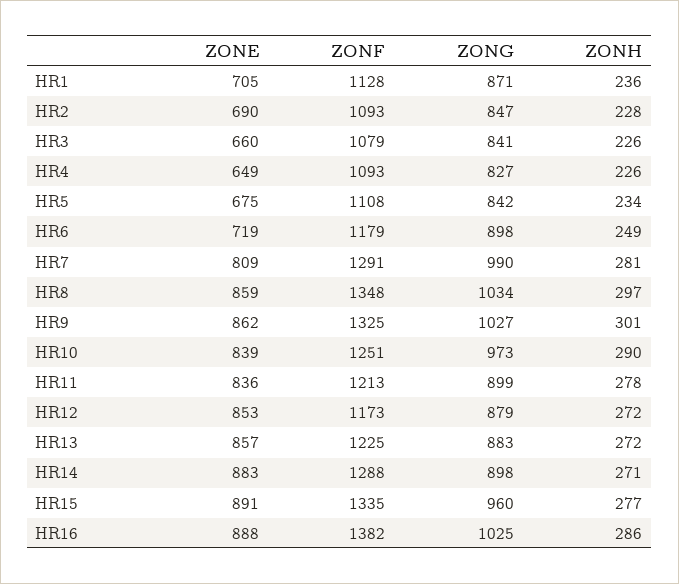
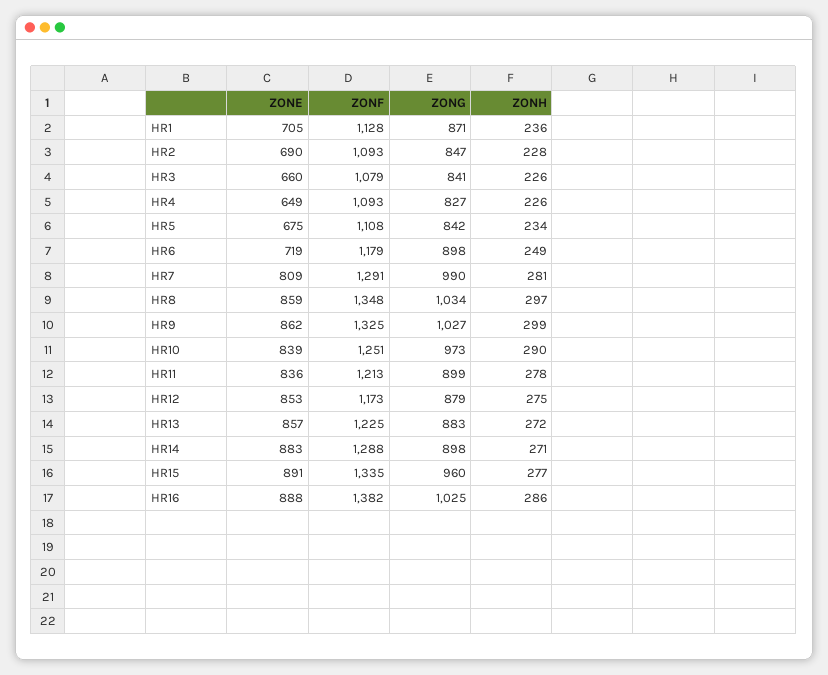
ZONH, HR9: 301 -> 299
ZONH, HR12: 272 -> 275

